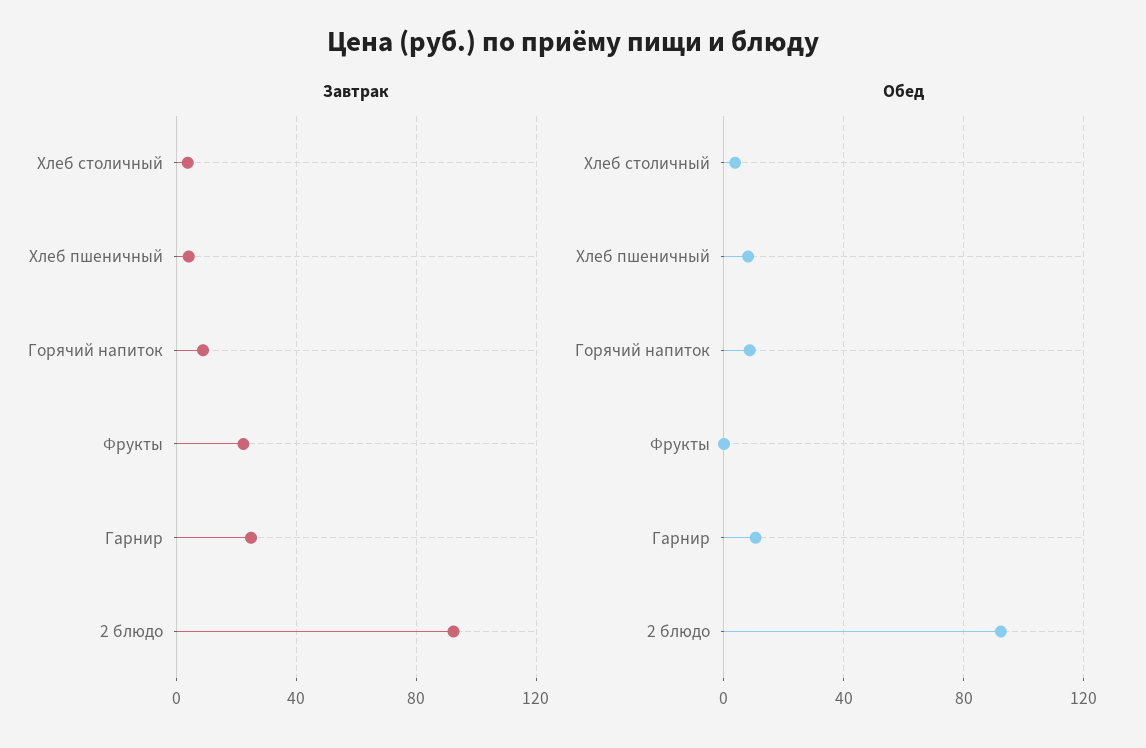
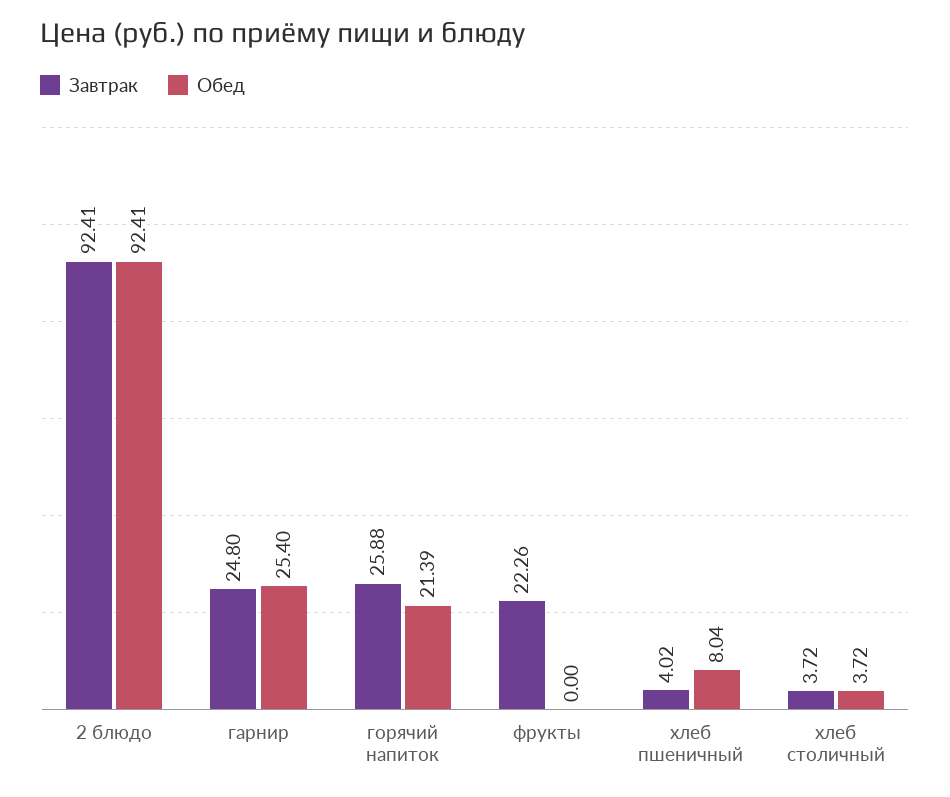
Завтрак, Горячий напиток: 10 -> 25.88
Обед, Горячий напиток: 10 -> 21.39
Обед, Гарнир: 10 -> 25.4

